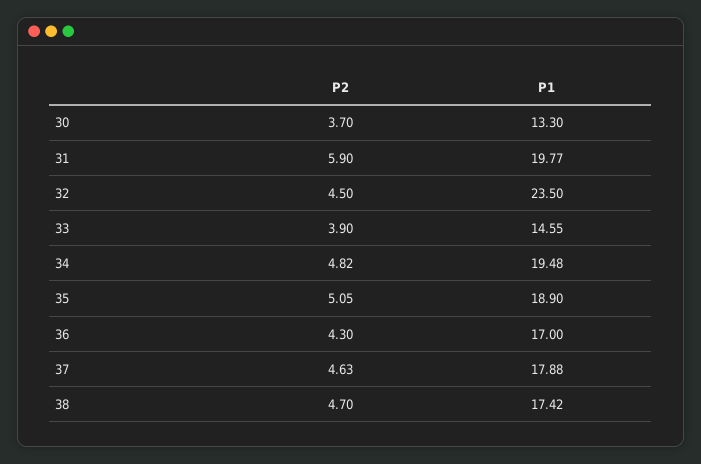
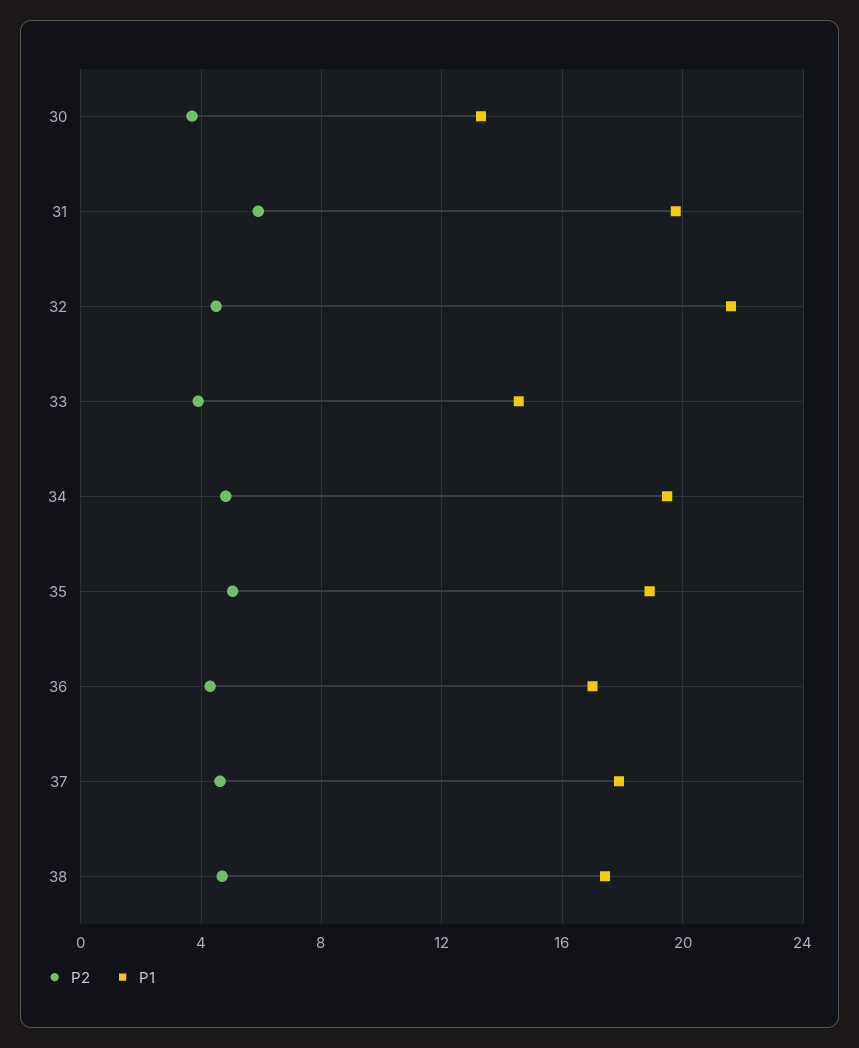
P1, 32: 23.5 -> 21.5

